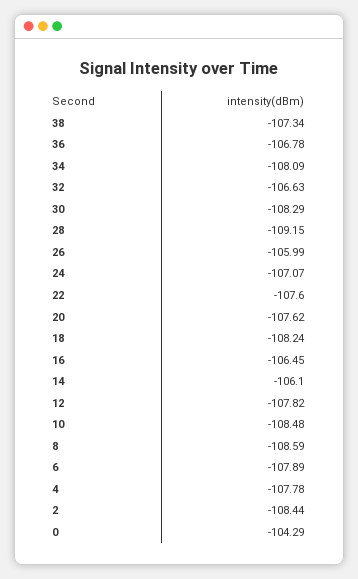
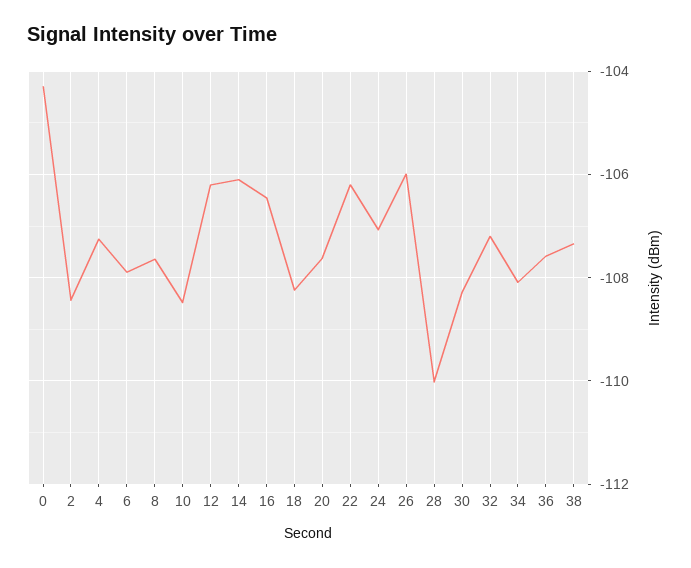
36: -106.78 -> -107.6
32: -106.63 -> -107.2
28: -109.15 -> -110
22: -107.6 -> -106.2
12: -107.82 -> -106.2
8: -108.59 -> -107.6
4: -107.78 -> -107.2

